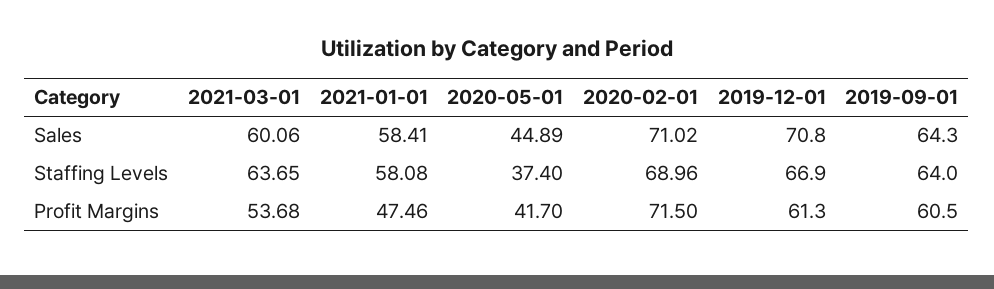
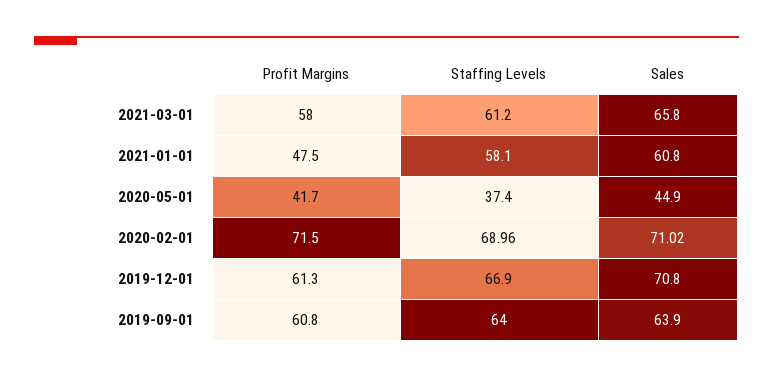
2021-03-01, Sales: 60.06 -> 65.8
2021-01-01, Sales: 58.41 -> 60.8
2019-09-01, Sales: 64.3 -> 63.9
2021-03-01, Staffing Levels: 63.65 -> 61.2
2021-03-01, Profit Margins: 53.68 -> 58
2019-09-01, Profit Margins: 60.5 -> 60.8

